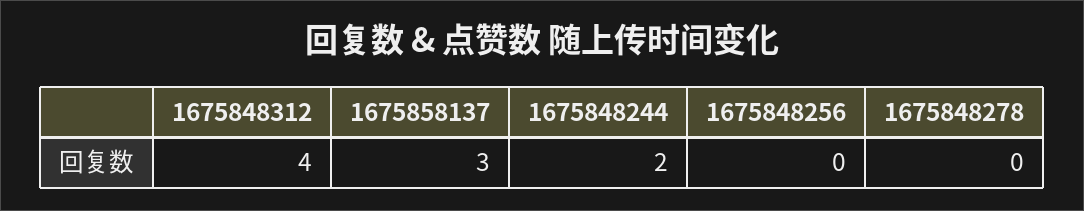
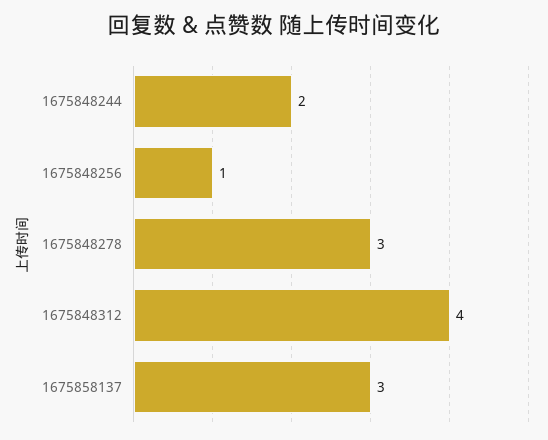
1675848256: 0 -> 1
1675848278: 0 -> 3

